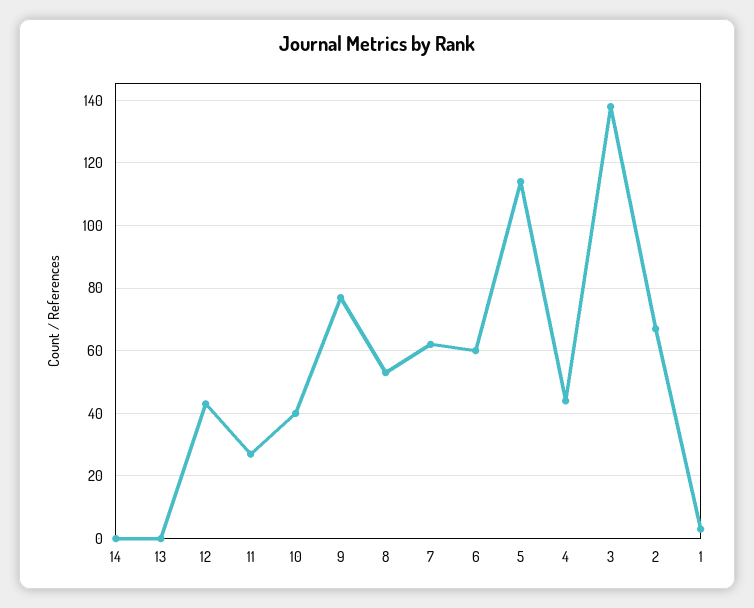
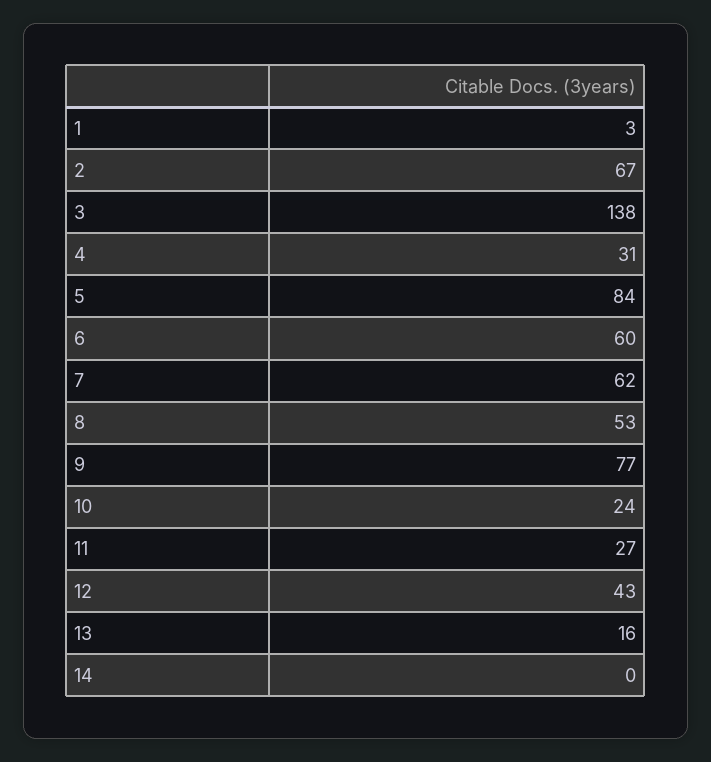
13: 0 -> 16
10: 40 -> 24
5: 115 -> 84
4: 45 -> 31

